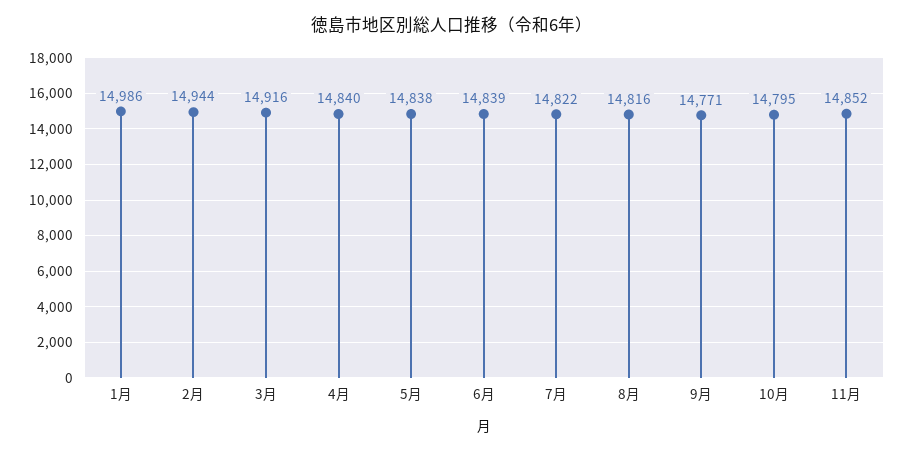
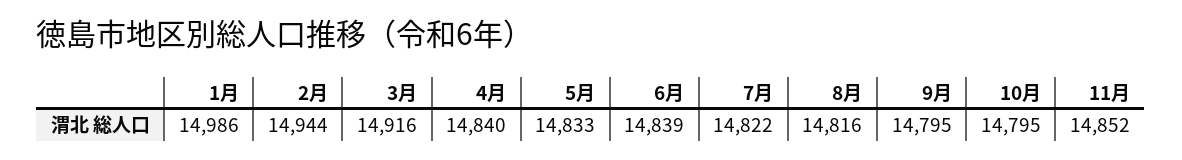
5月: 14838 -> 14833
9月: 14771 -> 14795

